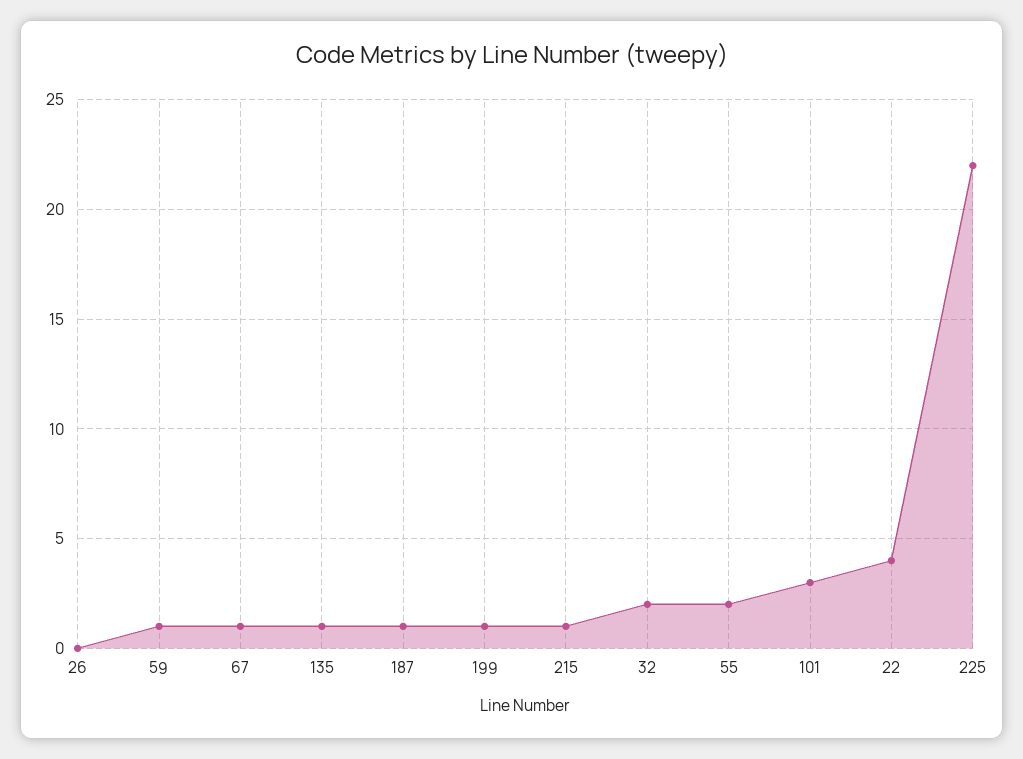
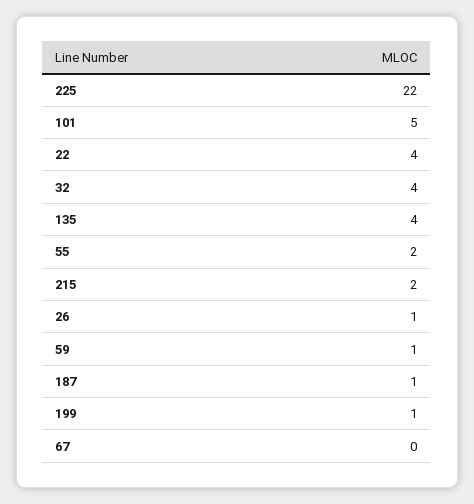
26: 0 -> 1
67: 1 -> 0
135: 1 -> 4
215: 1 -> 2
32: 2 -> 4
101: 3 -> 5

